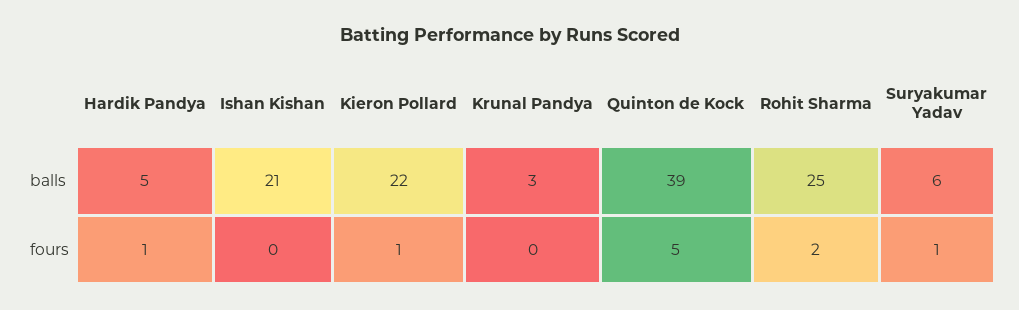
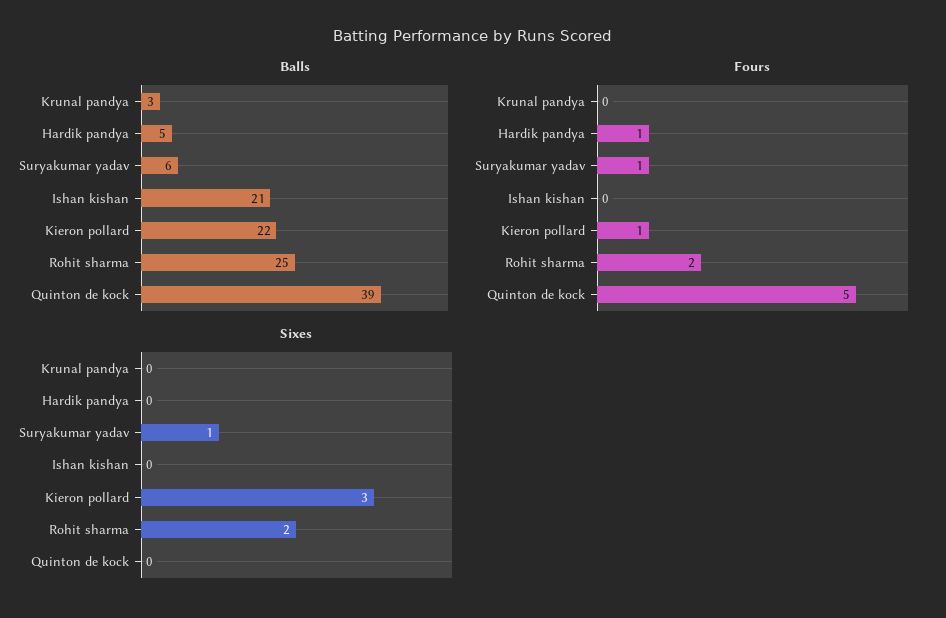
Sixes, Krunal Pandya: none -> 0
Sixes, Hardik Pandya: none -> 0
Sixes, Suryakumar Yadav: none -> 1
Sixes, Ishan Kishan: none -> 0
Sixes, Kieron Pollard: none -> 3
Sixes, Rohit Sharma: none -> 2
Sixes, Quinton de Kock: none -> 0

